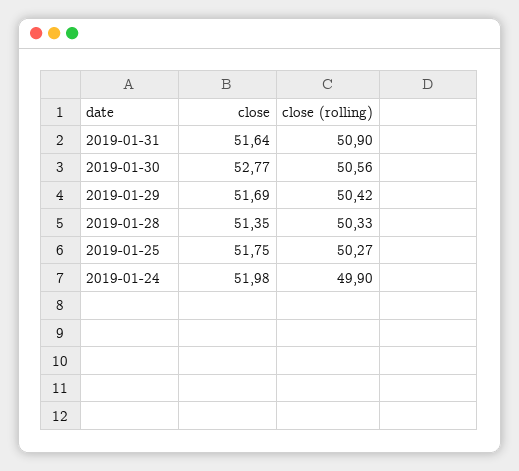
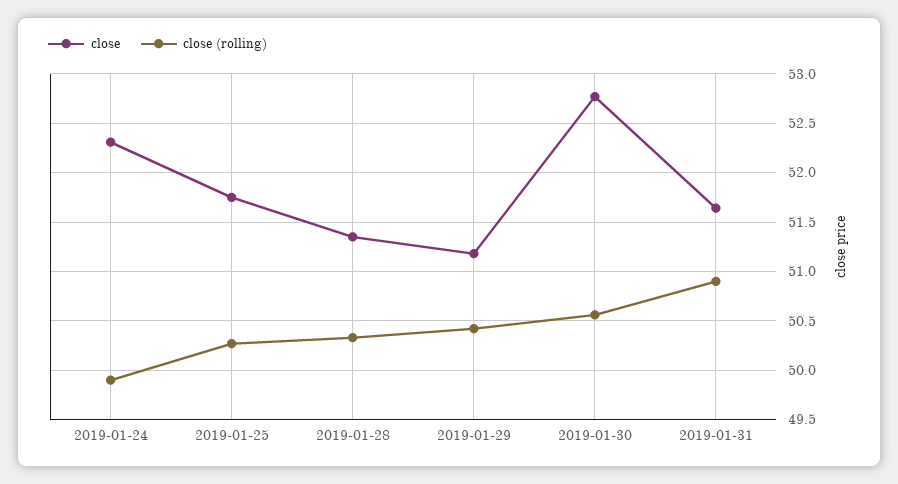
close, 2019-01-29: 51.69 -> 51.2
close, 2019-01-24: 51.98 -> 52.3

